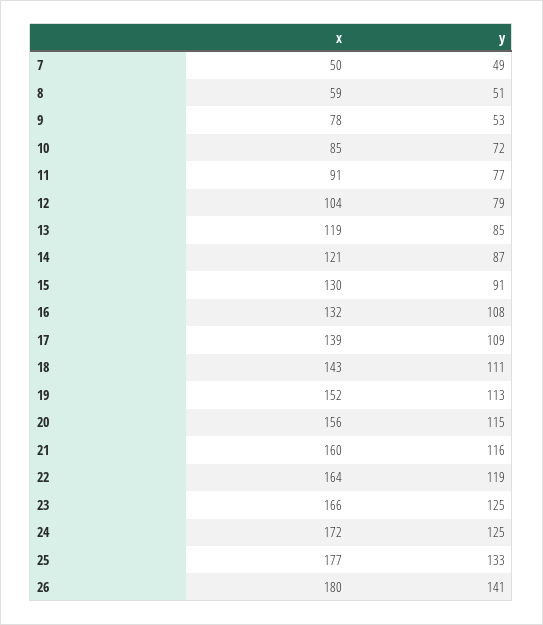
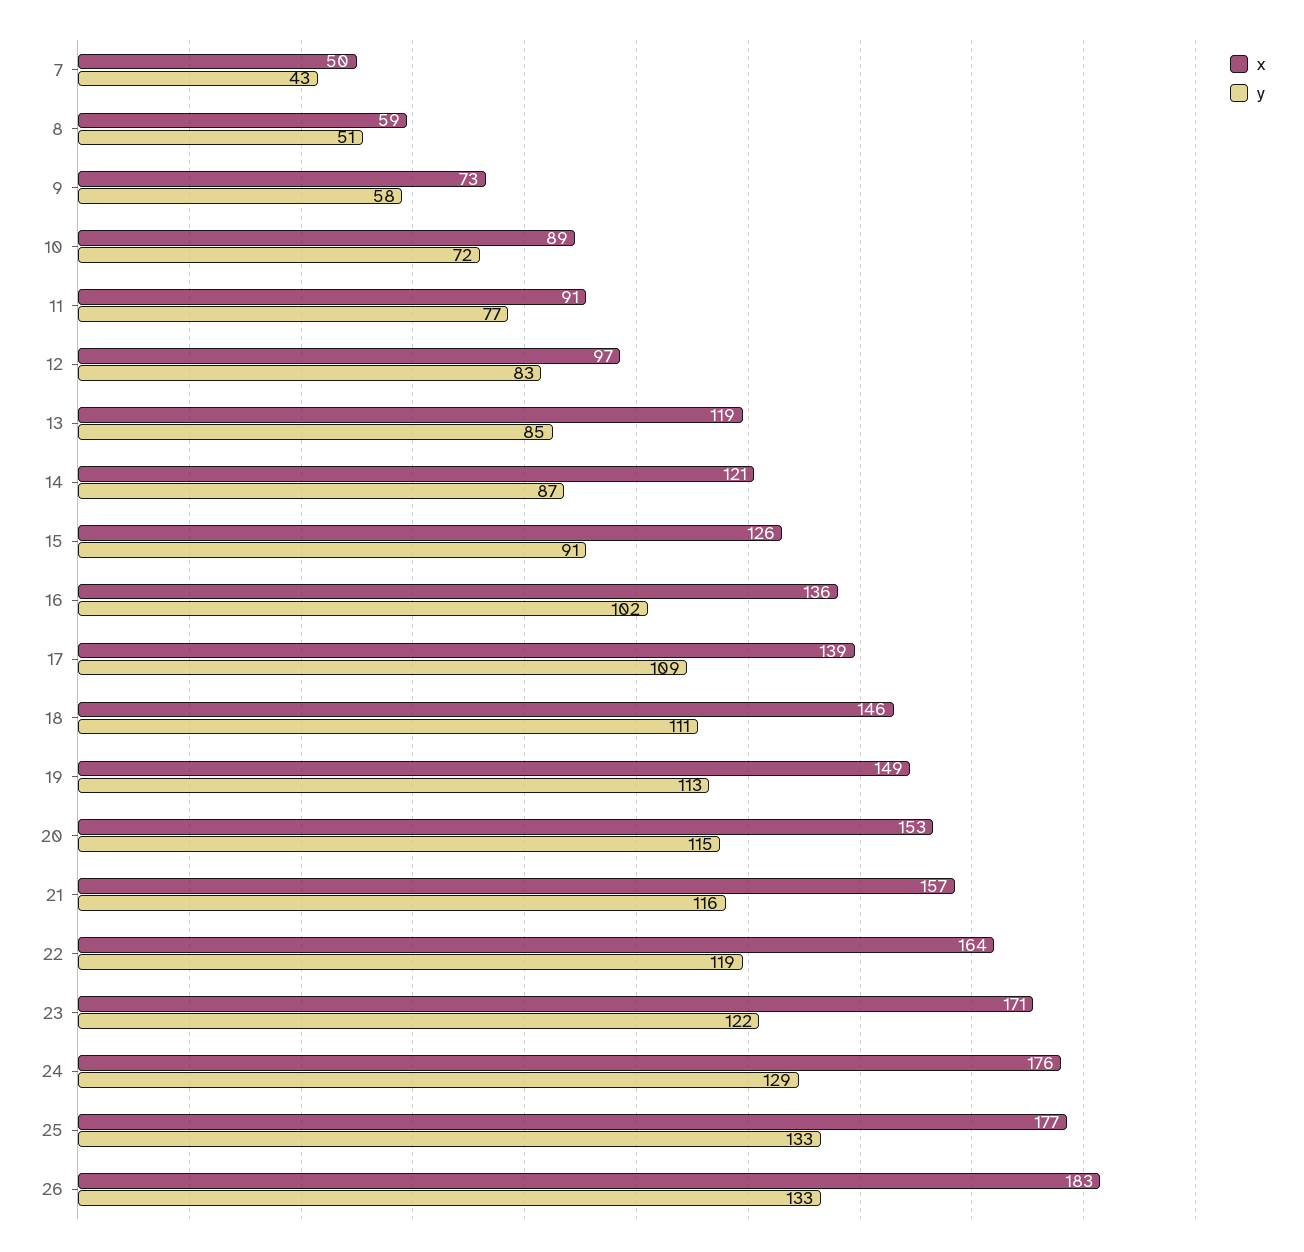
y, 7: 49 -> 43
x, 9: 78 -> 73
y, 9: 53 -> 58
x, 10: 85 -> 89
x, 12: 104 -> 97
y, 12: 79 -> 83
x, 15: 130 -> 126
x, 16: 132 -> 136
y, 16: 108 -> 102
x, 18: 143 -> 146
x, 19: 152 -> 149
x, 20: 156 -> 153
x, 21: 160 -> 157
x, 23: 166 -> 171
y, 23: 125 -> 122
x, 24: 172 -> 176
y, 24: 125 -> 129
x, 26: 180 -> 183
y, 26: 141 -> 133

